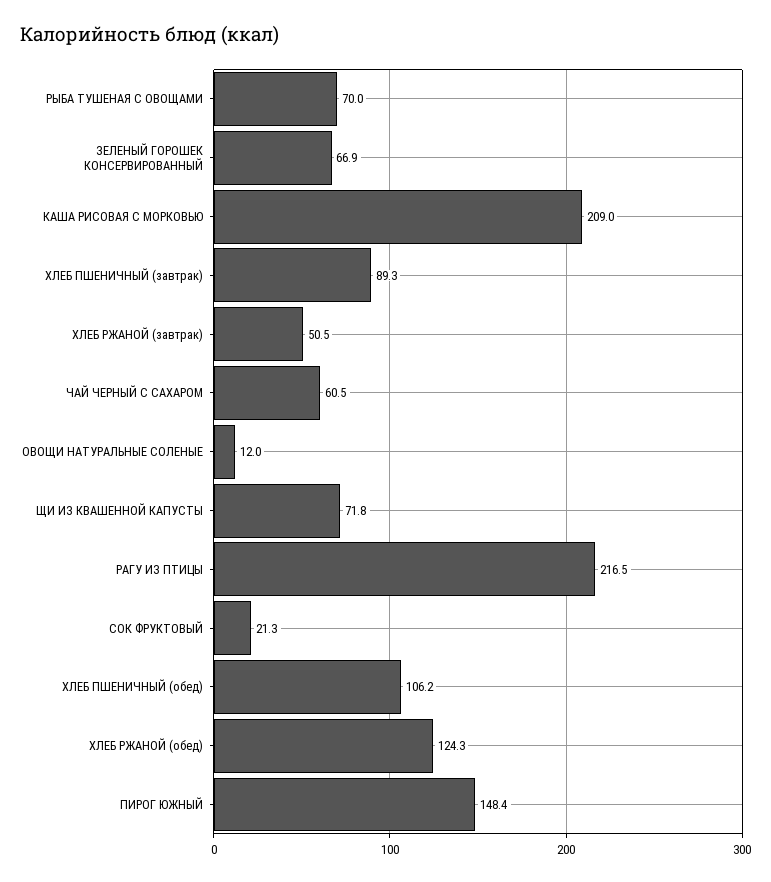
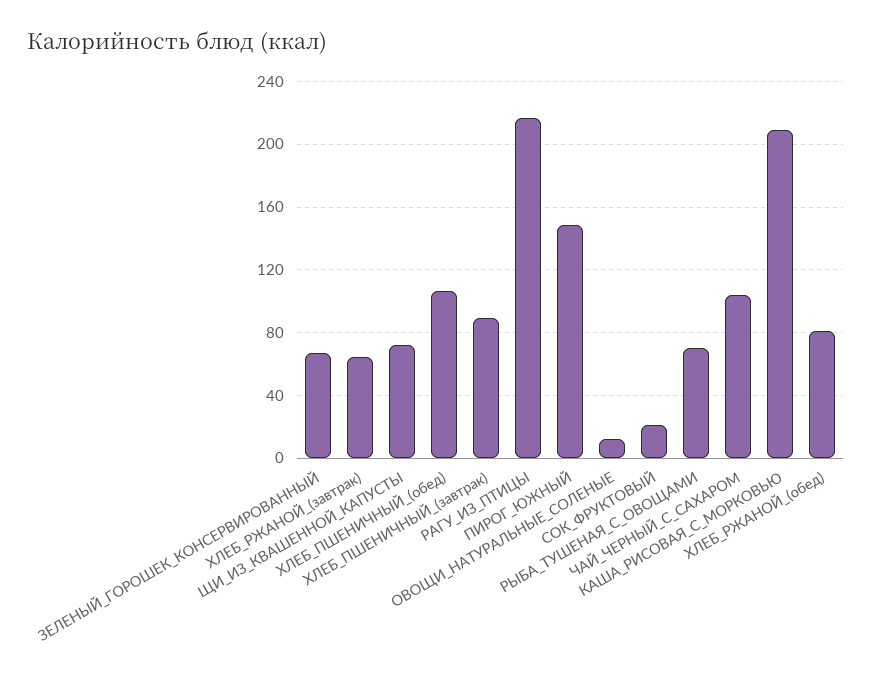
ХЛЕБ РЖАНОЙ (завтрак): 50.5 -> 65
ЧАЙ ЧЕРНЫЙ С САХАРОМ: 60.5 -> 105
ХЛЕБ РЖАНОЙ (обед): 124.3 -> 80

